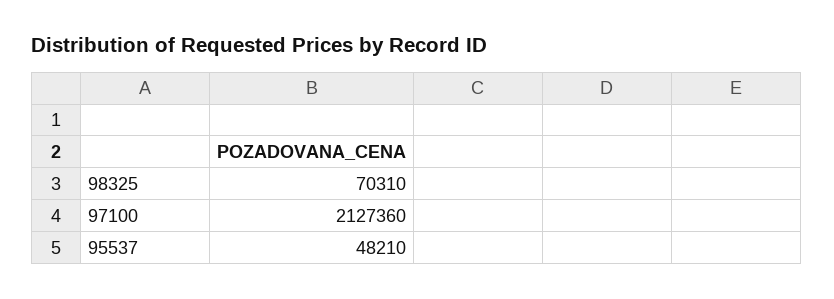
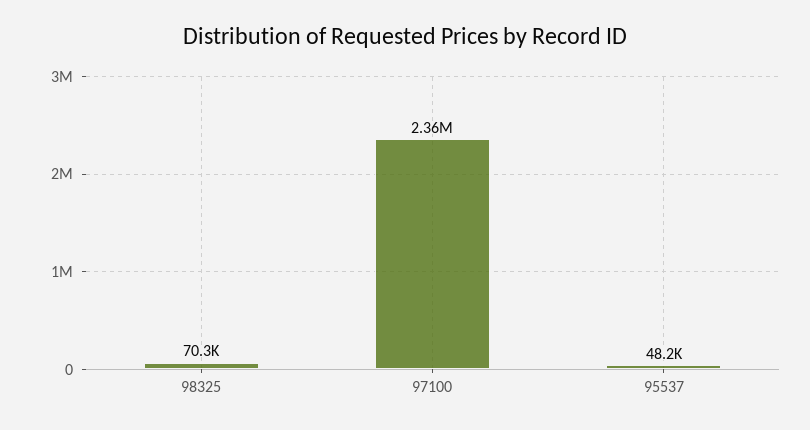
97100: 2127360 -> 2360000

